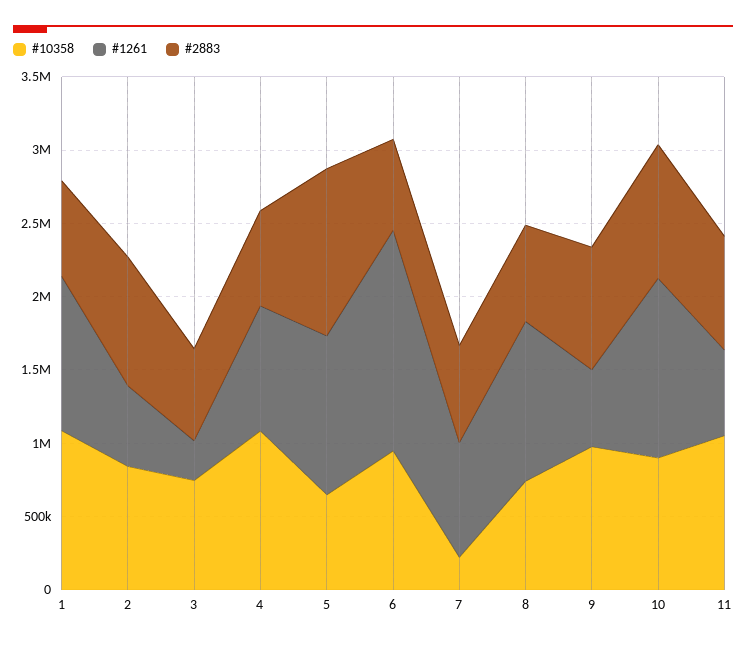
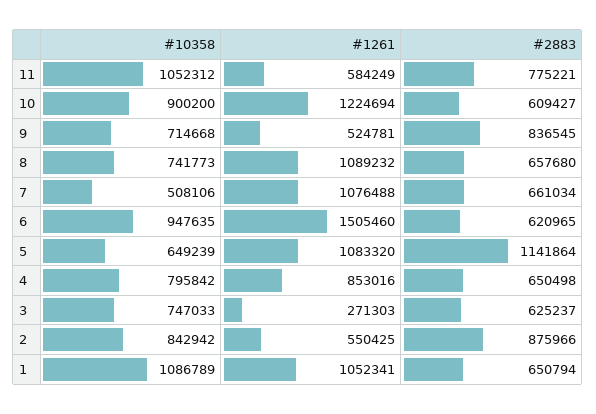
#10358, 4: 1100000 -> 795842
#10358, 7: 200000 -> 508106
#1261, 7: 800000 -> 1076488
#10358, 9: 1000000 -> 714668
#2883, 10: 900000 -> 609427

